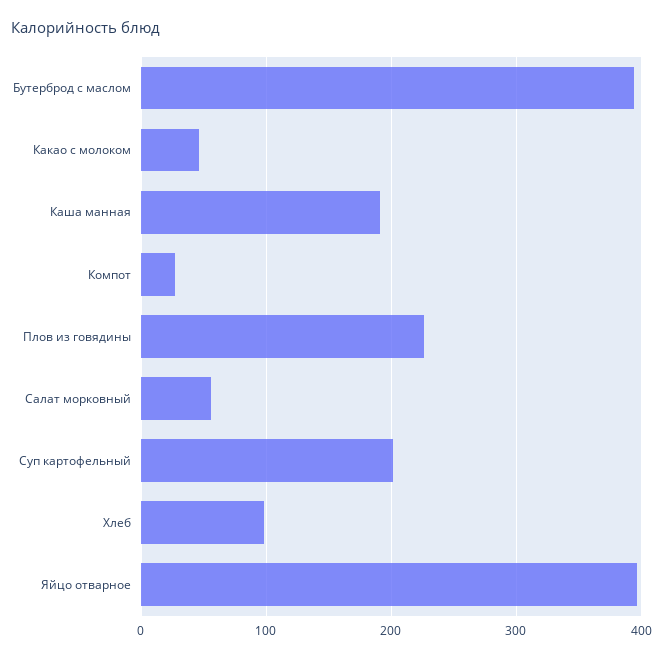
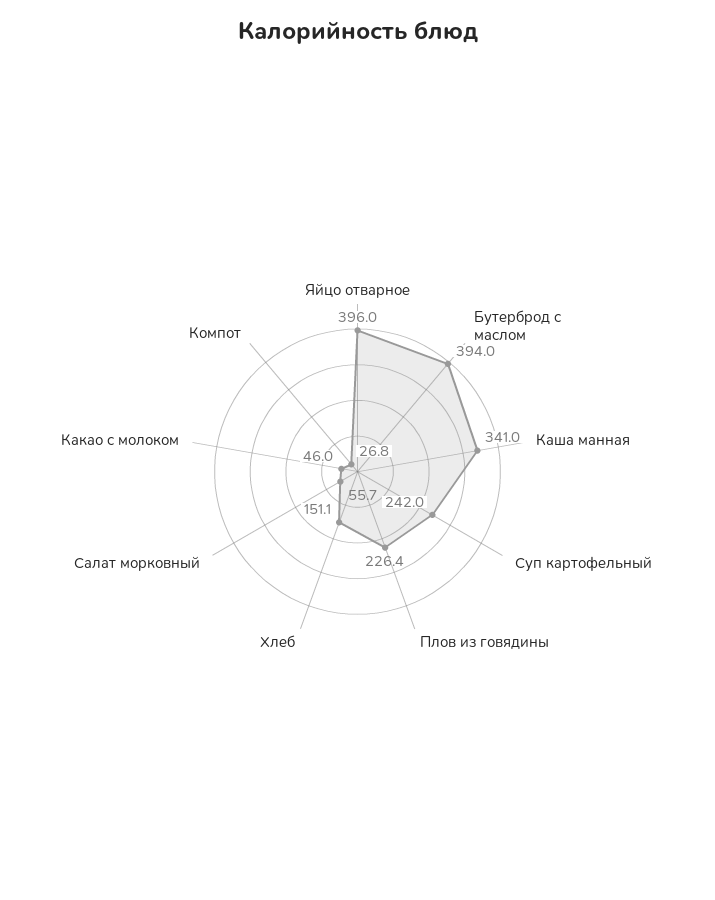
Каша манная: 190 -> 341
Суп картофельный: 200 -> 242
Хлеб: 100 -> 151.1

